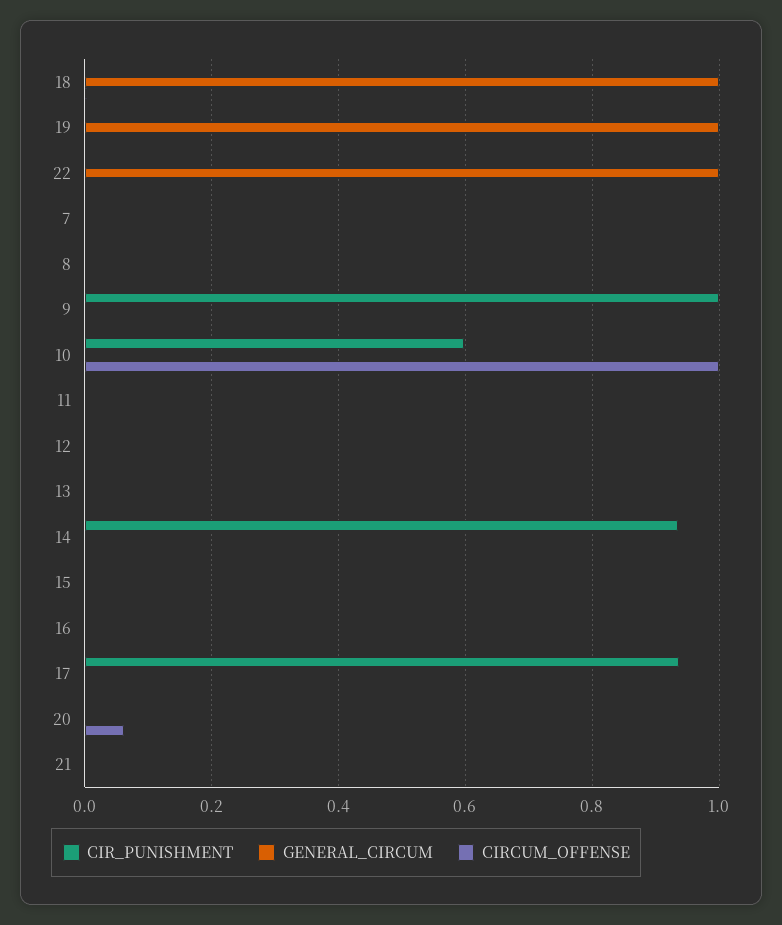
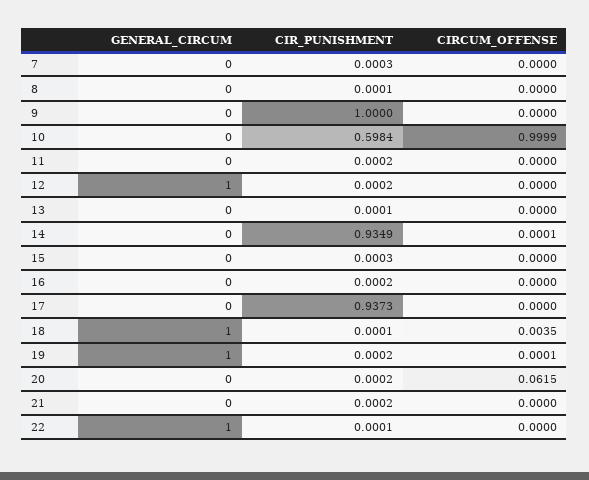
GENERAL_CIRCUM, 12: 0 -> 1

